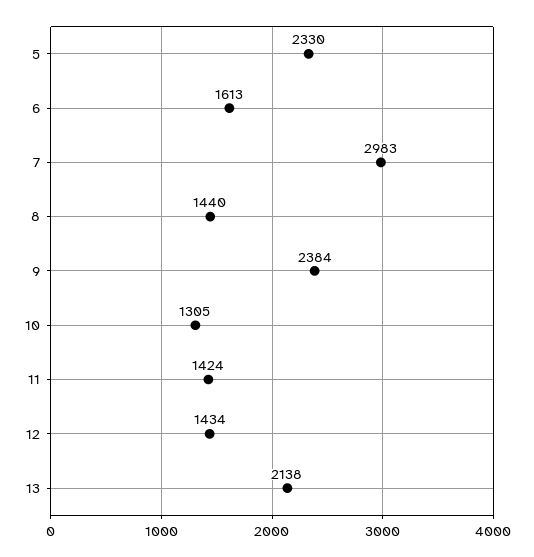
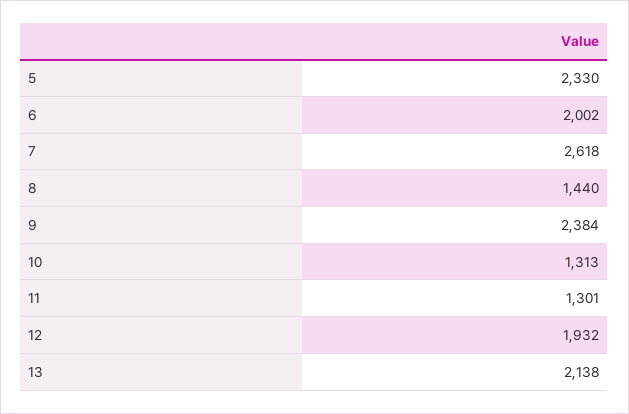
6: 1613 -> 2002
7: 2983 -> 2618
10: 1305 -> 1313
11: 1424 -> 1301
12: 1434 -> 1932

